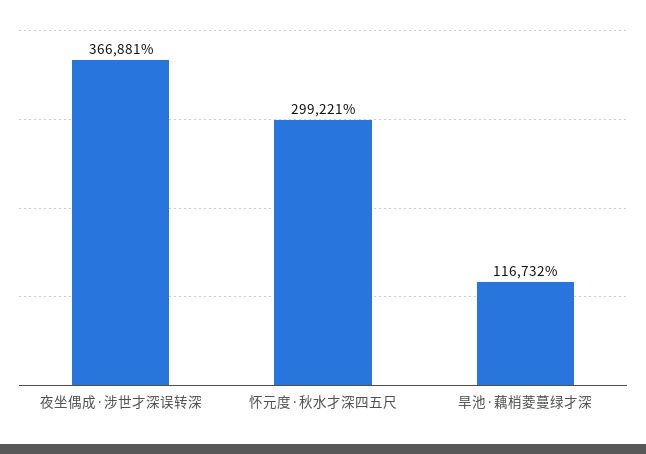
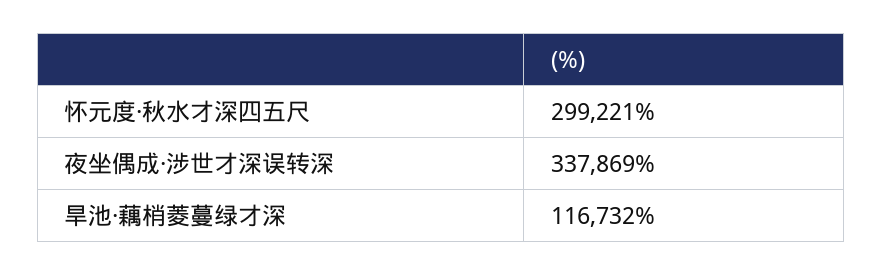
夜坐偶成·涉世才深误转深: 366881 -> 337869

